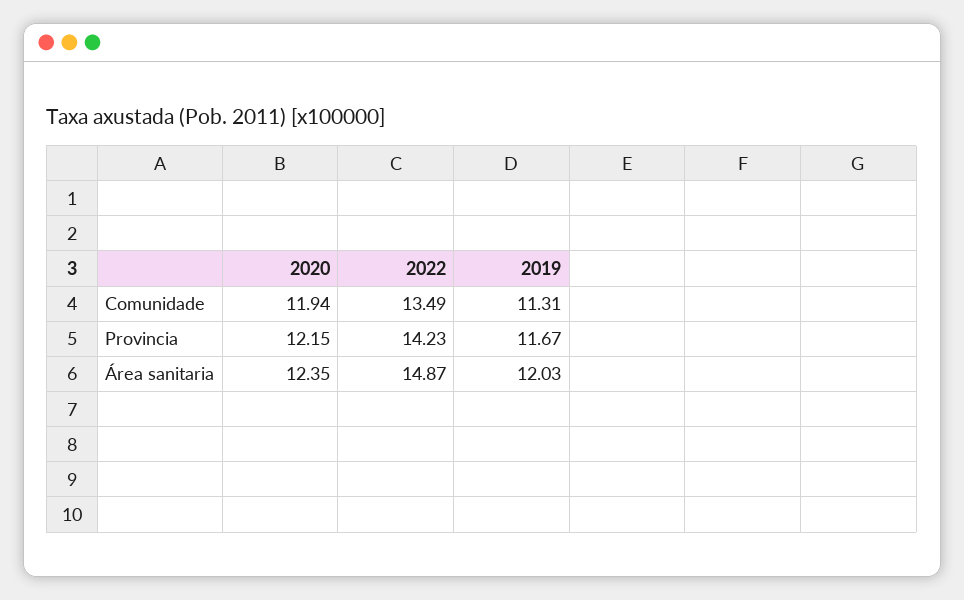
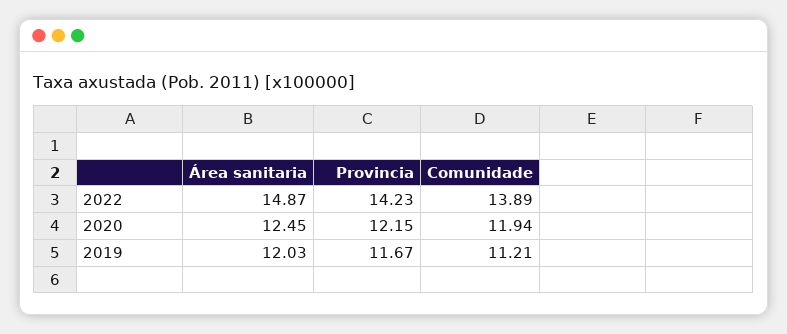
2022, Comunidade: 13.49 -> 13.89
2019, Comunidade: 11.31 -> 11.21
2020, Área sanitaria: 12.35 -> 12.45

